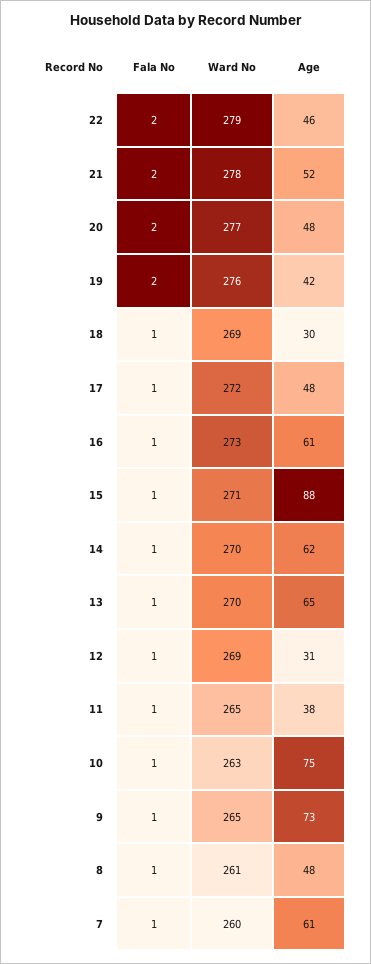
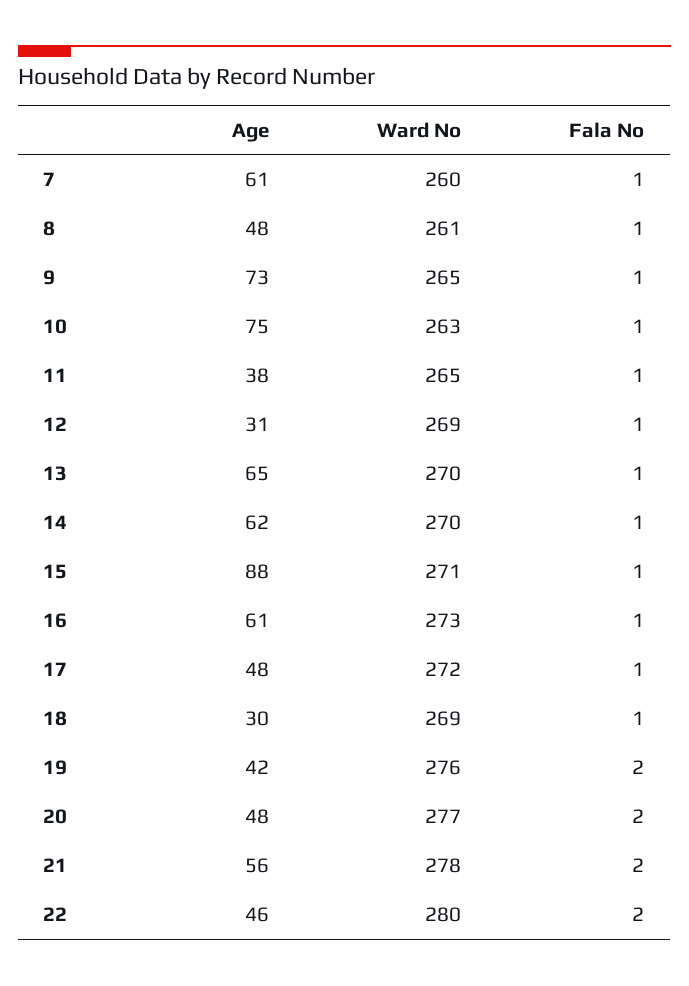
Ward No, 22: 279 -> 280
Age, 21: 52 -> 56

